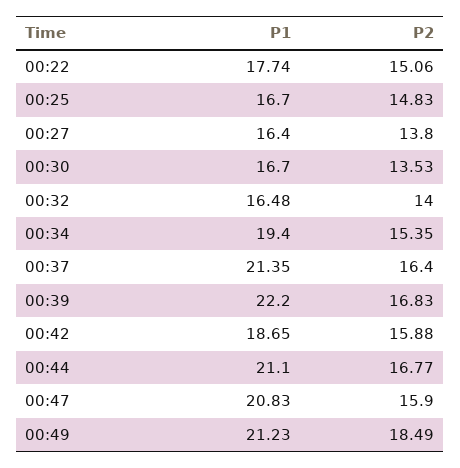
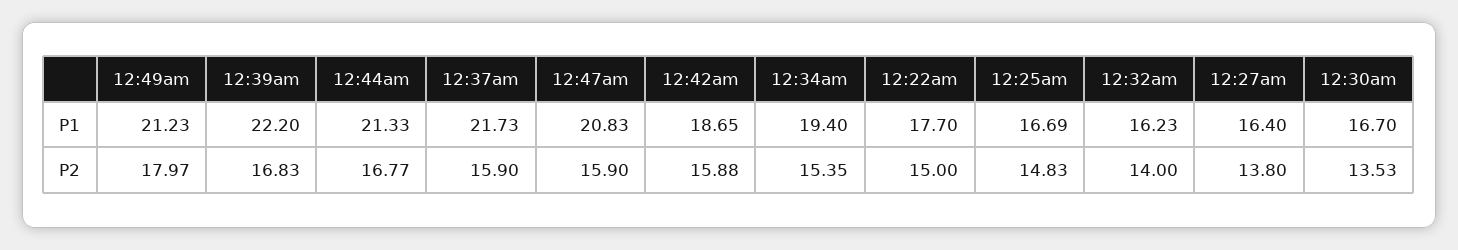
P1, 00:22: 17.74 -> 17.7
P2, 00:22: 15.06 -> 15
P1, 00:25: 16.7 -> 16.69
P1, 00:32: 16.48 -> 16.23
P1, 00:37: 21.35 -> 21.73
P2, 00:37: 16.4 -> 15.9
P1, 00:44: 21.1 -> 21.33
P2, 00:49: 18.49 -> 17.97

